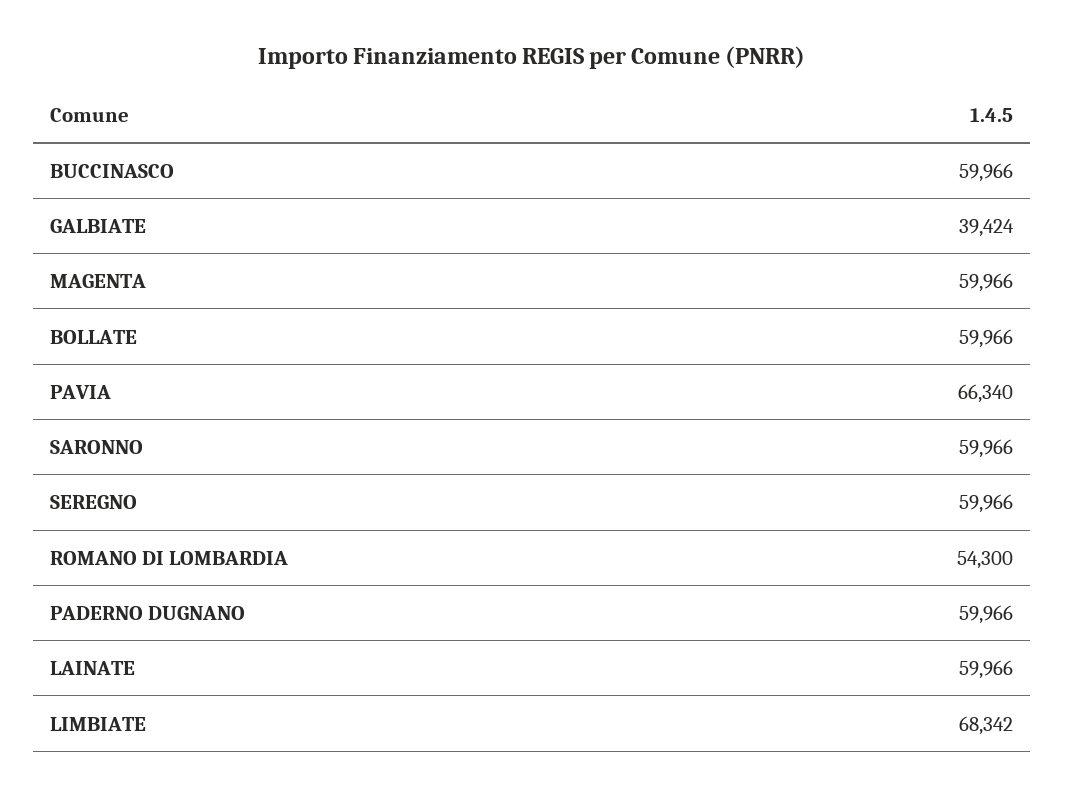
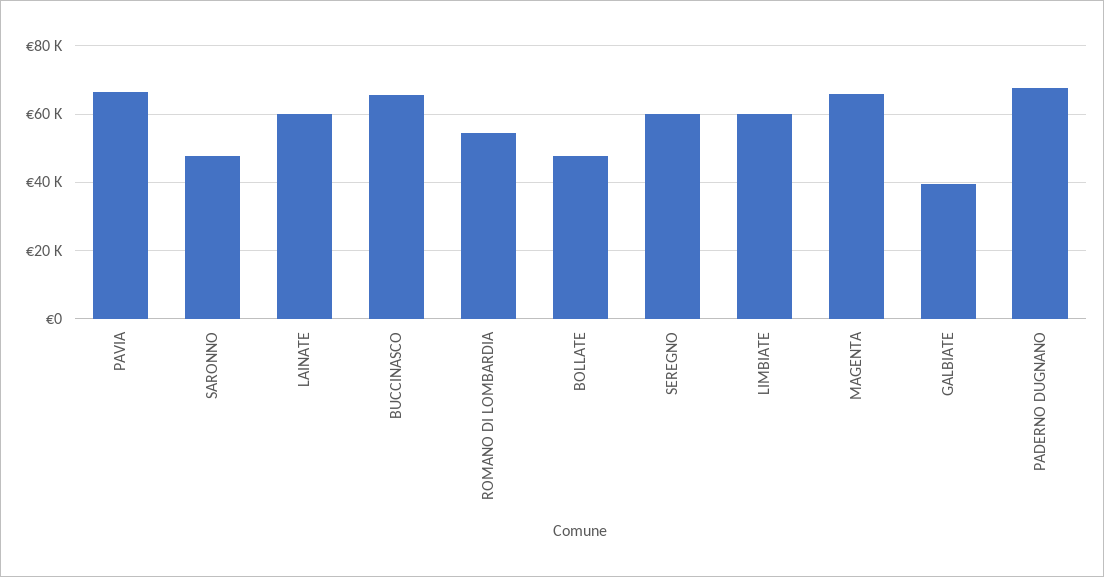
BUCCINASCO: 59966 -> 66000
MAGENTA: 59966 -> 66000
BOLLATE: 59966 -> 48000
SARONNO: 59966 -> 48000
PADERNO DUGNANO: 59966 -> 68000
LIMBIATE: 68342 -> 60000

